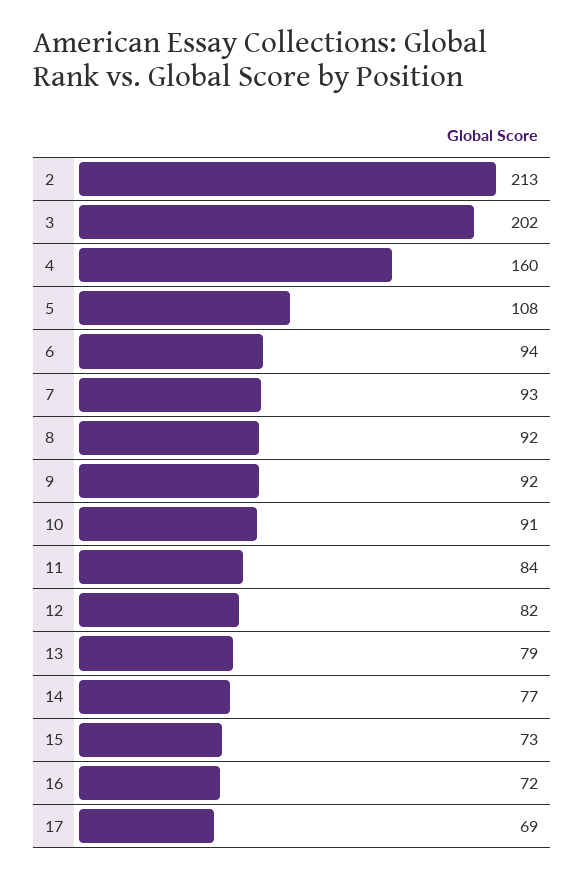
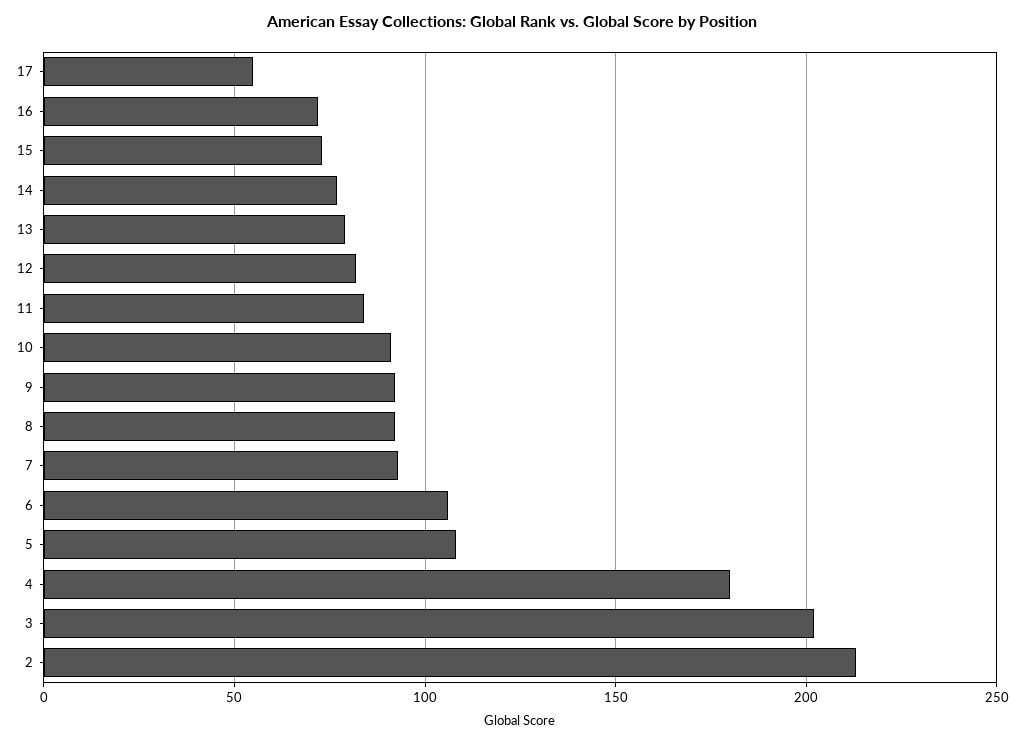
4: 160 -> 180
6: 94 -> 105
17: 69 -> 55

